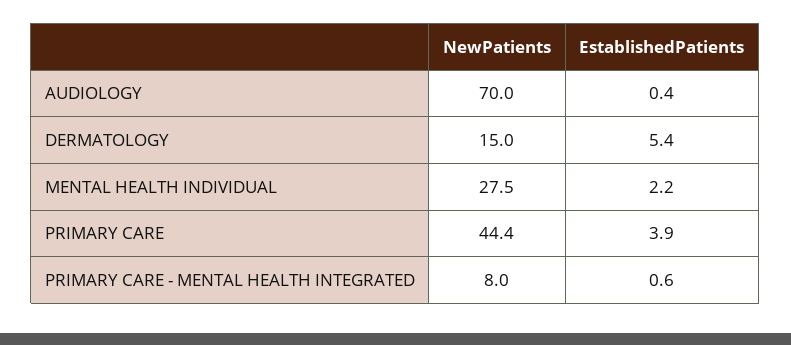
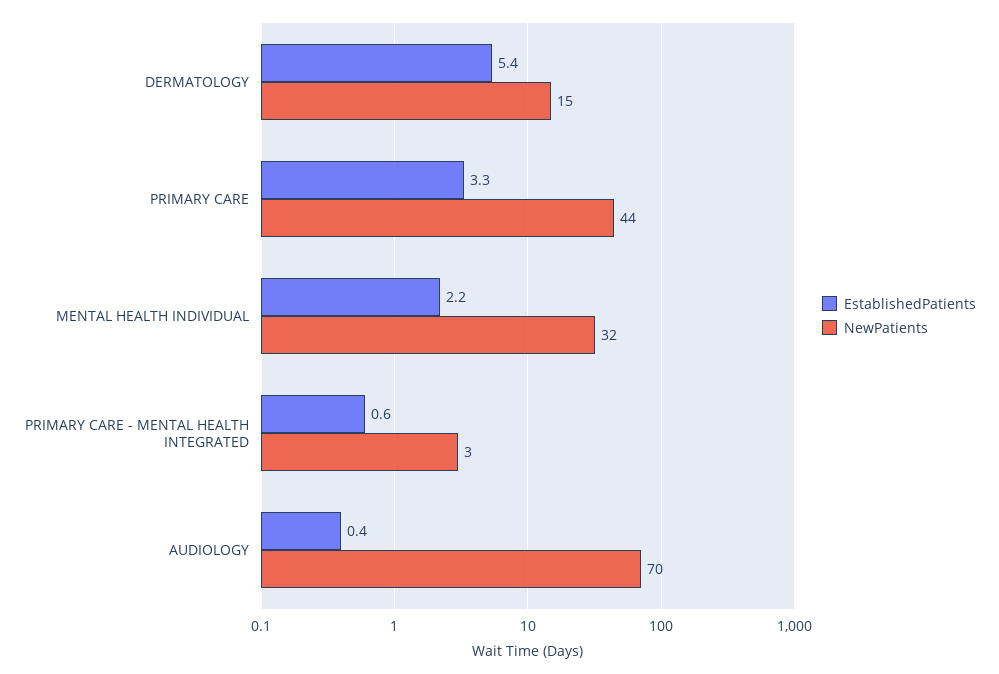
NewPatients, MENTAL HEALTH INDIVIDUAL: 27.5 -> 32
EstablishedPatients, PRIMARY CARE: 3.9 -> 3.3
NewPatients, PRIMARY CARE - MENTAL HEALTH INTEGRATED: 8 -> 3

